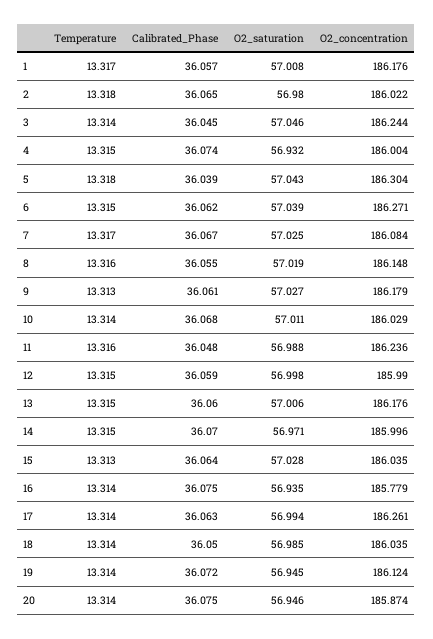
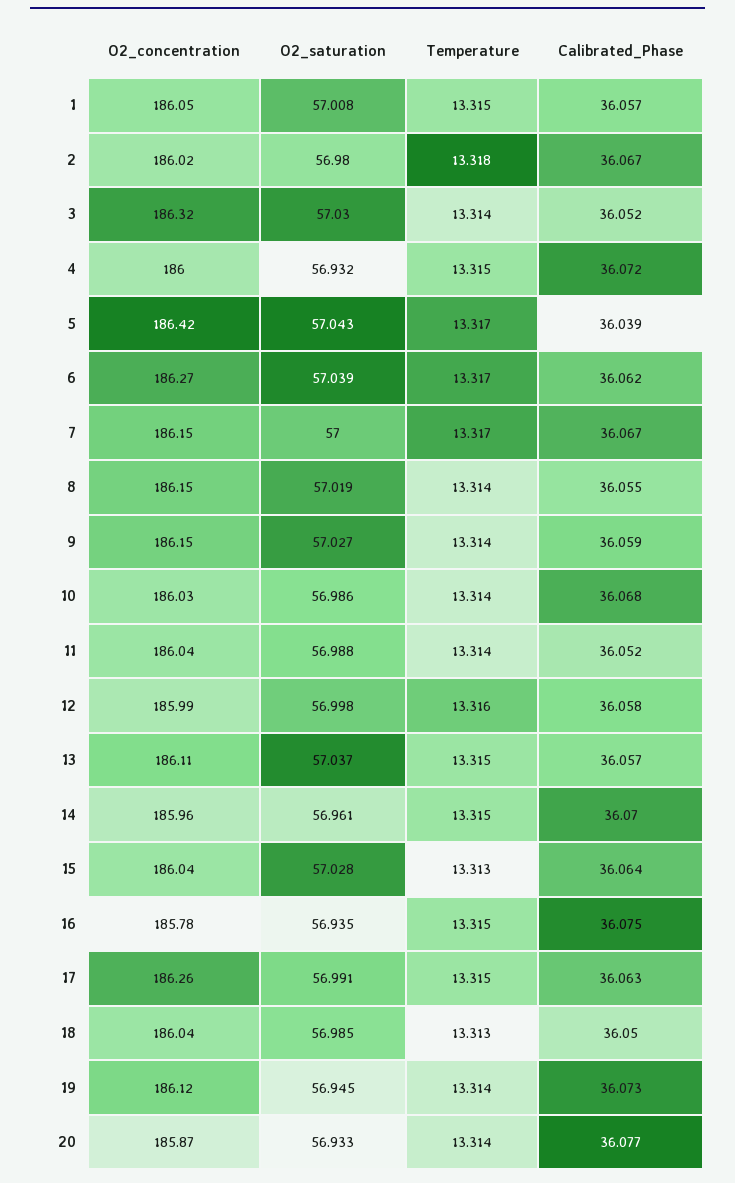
Temperature, 1: 13.317 -> 13.315
O2_concentration, 1: 186.176 -> 186.05
Calibrated_Phase, 2: 36.065 -> 36.067
Calibrated_Phase, 3: 36.045 -> 36.052
O2_saturation, 3: 57.046 -> 57.03
O2_concentration, 3: 186.244 -> 186.32
Calibrated_Phase, 4: 36.074 -> 36.072
Temperature, 5: 13.318 -> 13.317
O2_concentration, 5: 186.304 -> 186.42
Temperature, 6: 13.315 -> 13.317
O2_saturation, 7: 57.025 -> 57
O2_concentration, 7: 186.084 -> 186.15
Temperature, 8: 13.316 -> 13.314
Temperature, 9: 13.313 -> 13.314
Calibrated_Phase, 9: 36.061 -> 36.059
O2_concentration, 9: 186.179 -> 186.15
O2_saturation, 10: 57.011 -> 56.986
Temperature, 11: 13.316 -> 13.314
Calibrated_Phase, 11: 36.048 -> 36.052
O2_concentration, 11: 186.236 -> 186.04
Temperature, 12: 13.315 -> 13.316
Calibrated_Phase, 12: 36.059 -> 36.058
Calibrated_Phase, 13: 36.06 -> 36.057
O2_saturation, 13: 57.006 -> 57.037
O2_concentration, 13: 186.176 -> 186.11
O2_saturation, 14: 56.971 -> 56.961
O2_concentration, 14: 185.996 -> 185.96
Temperature, 16: 13.314 -> 13.315
Temperature, 17: 13.314 -> 13.315
O2_saturation, 17: 56.994 -> 56.991
Temperature, 18: 13.314 -> 13.313
Calibrated_Phase, 19: 36.072 -> 36.073
Calibrated_Phase, 20: 36.075 -> 36.077
O2_saturation, 20: 56.946 -> 56.933

